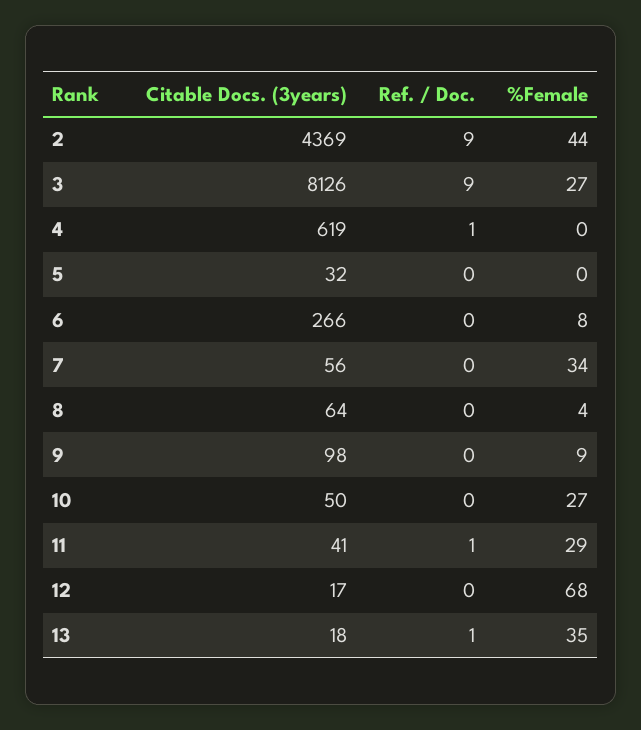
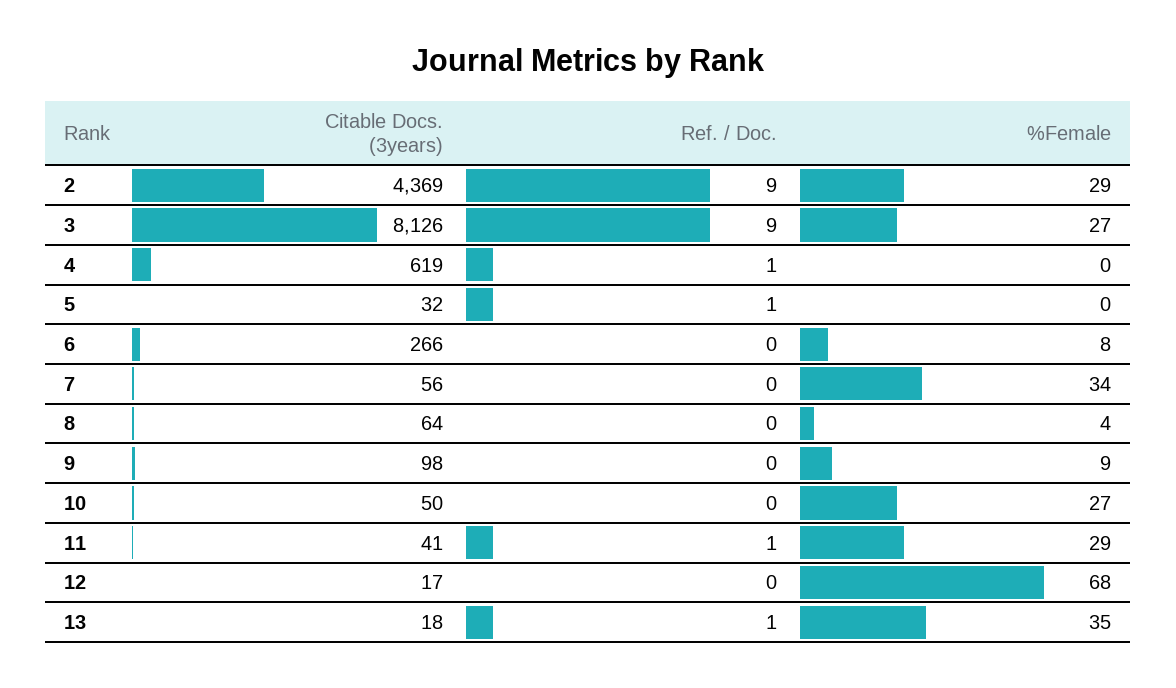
%Female, 2: 44 -> 29
Ref. / Doc., 5: 0 -> 1

